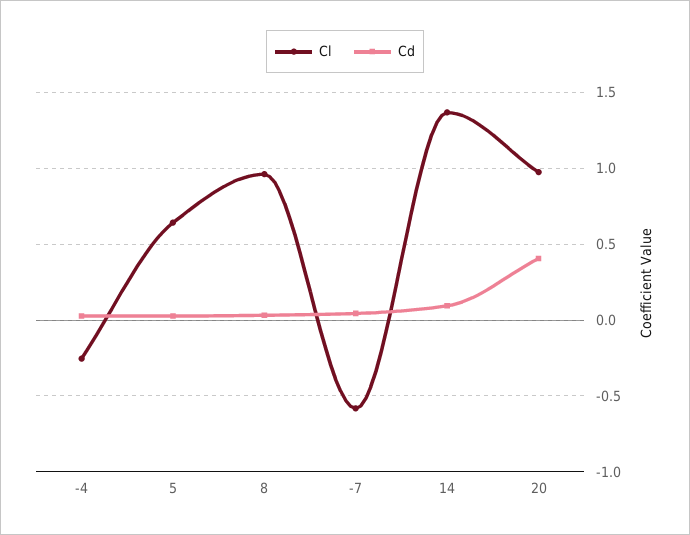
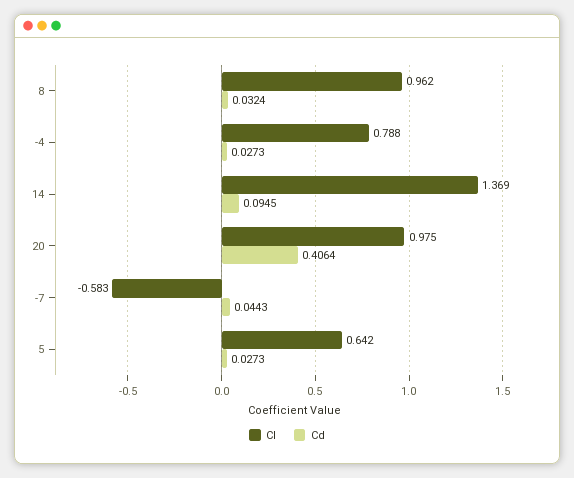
Cl, -4: -0.25 -> 0.788

